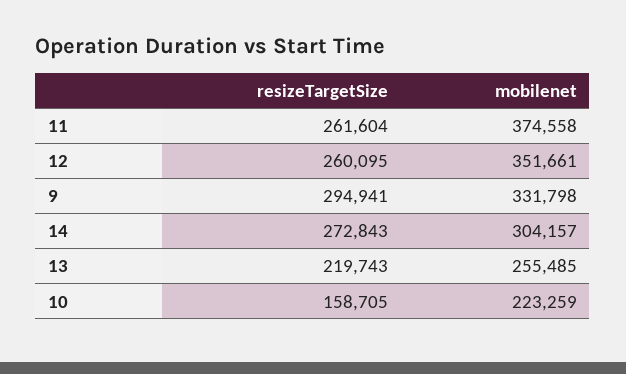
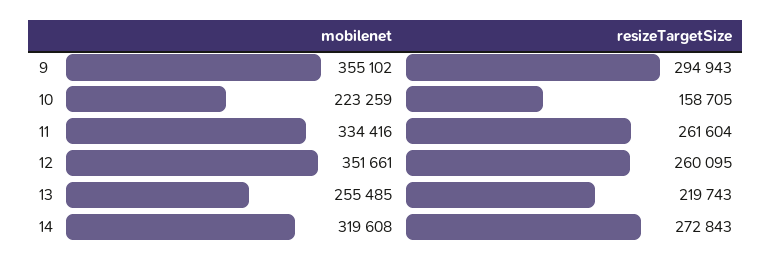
mobilenet, 11: 374558 -> 334416
resizeTargetSize, 9: 294941 -> 294943
mobilenet, 9: 331798 -> 355102
mobilenet, 14: 304157 -> 319608

